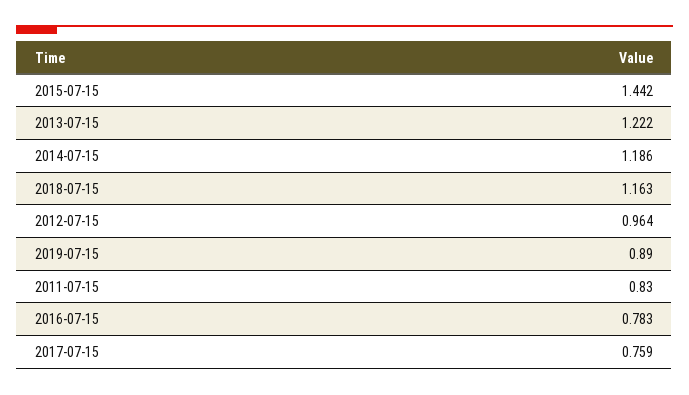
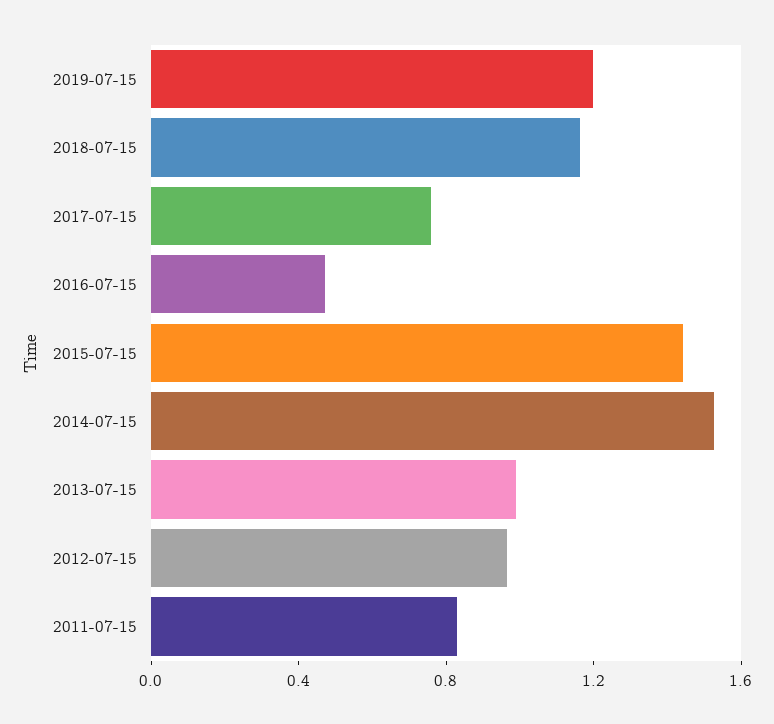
2013-07-15: 1.222 -> 1
2014-07-15: 1.186 -> 1.5
2019-07-15: 0.89 -> 1.2
2016-07-15: 0.783 -> 0.5

